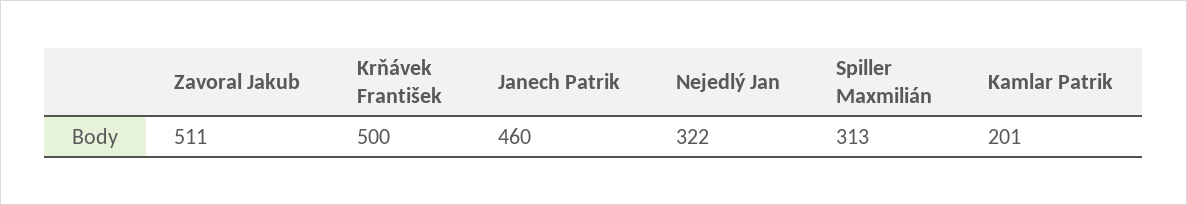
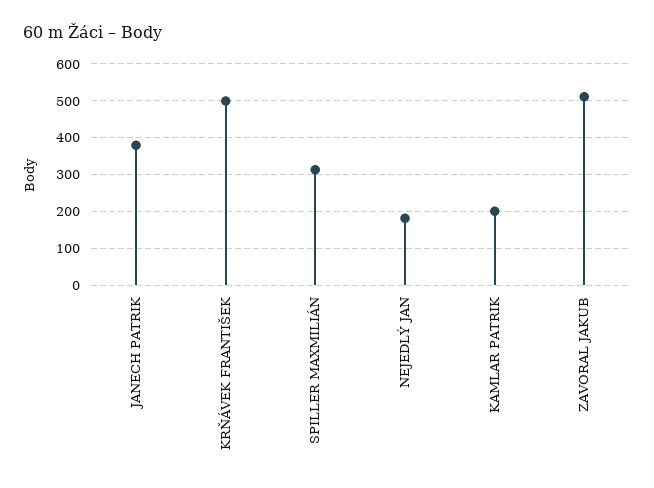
Janech Patrik: 460 -> 380
Nejedlý Jan: 322 -> 180

